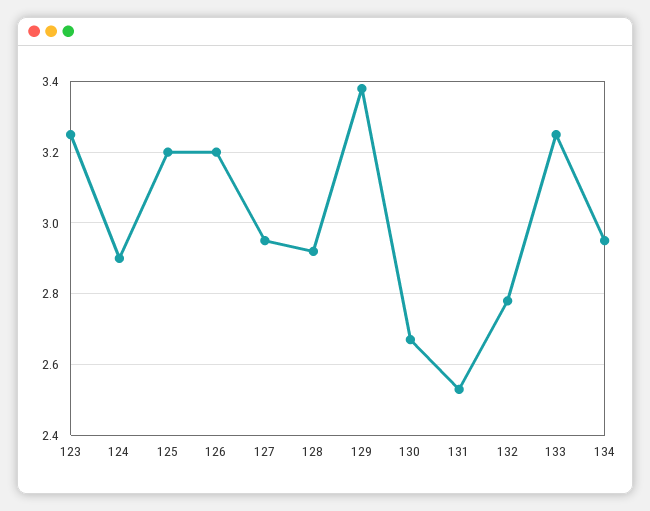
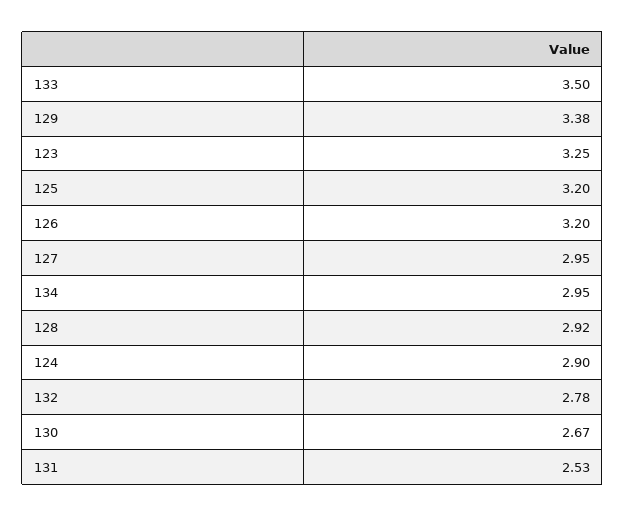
133: 3.25 -> 3.5

